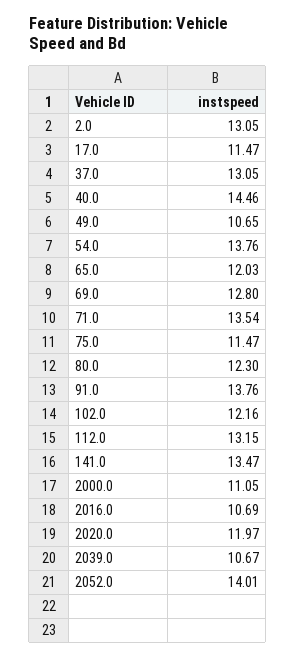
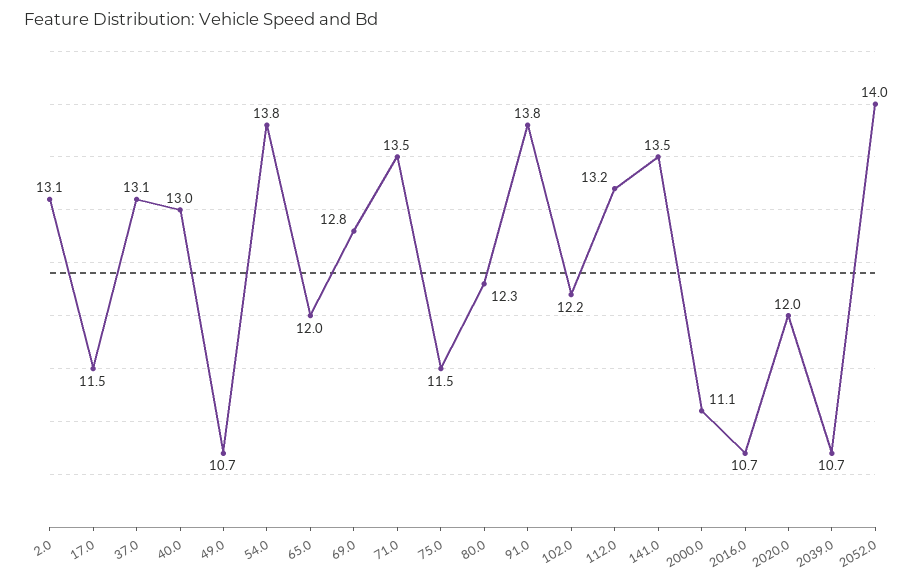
40.0: 14.46 -> 13

